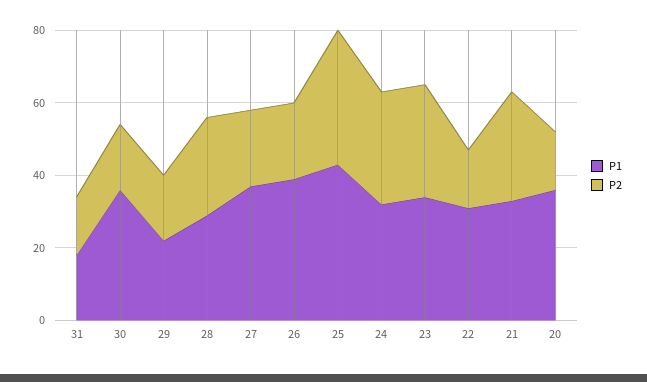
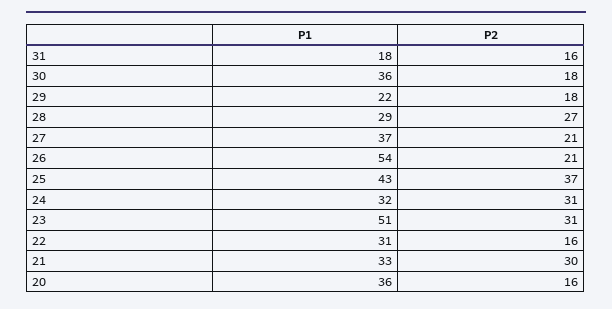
P1, 26: 40 -> 54
P1, 23: 35 -> 51

